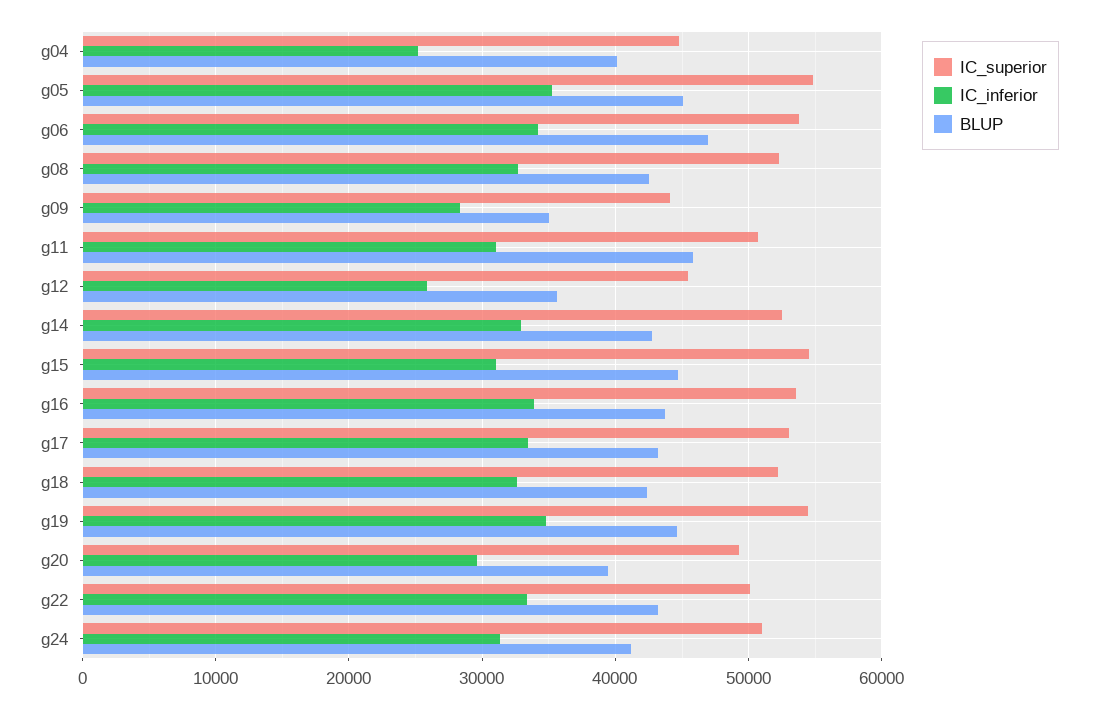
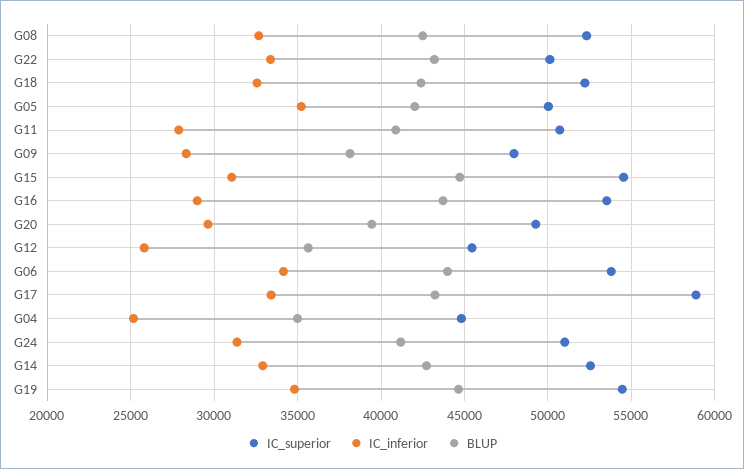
BLUP, g04: 40000 -> 35000
IC_superior, g05: 55000 -> 50000
BLUP, g05: 45000 -> 42000
BLUP, g06: 47000 -> 44000
IC_superior, g09: 44000 -> 48000
BLUP, g09: 35000 -> 38000
IC_inferior, g11: 31000 -> 28000
BLUP, g11: 46000 -> 41000
IC_inferior, g16: 34000 -> 29000
IC_superior, g17: 53000 -> 59000

